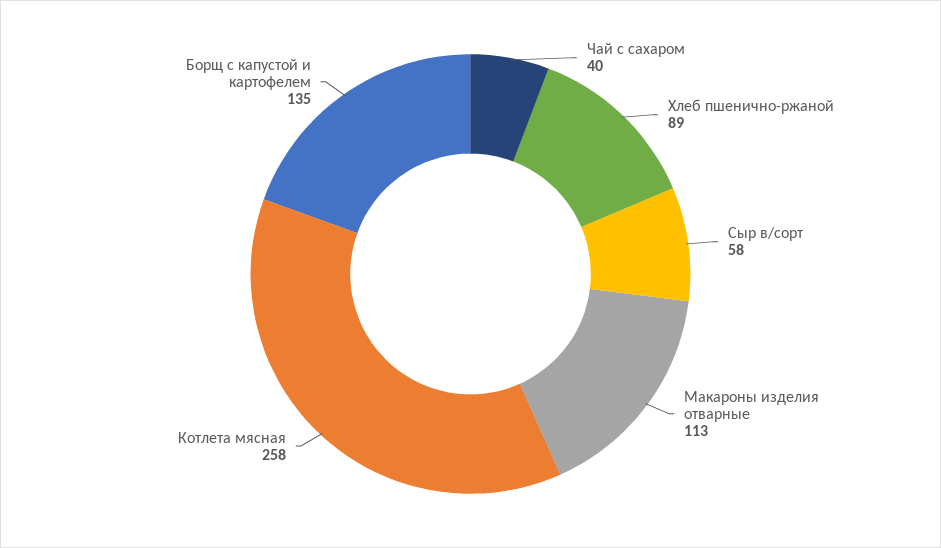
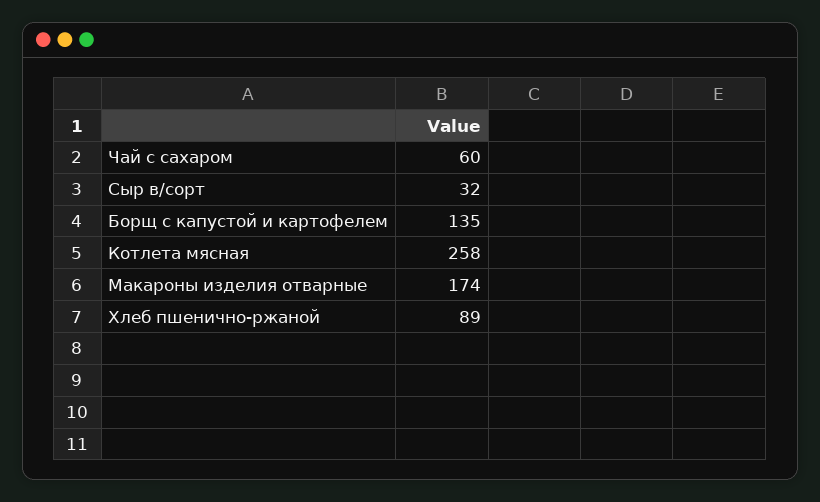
Чай с сахаром: 40 -> 60
Сыр в/сорт: 58 -> 32
Макароны изделия отварные: 113 -> 174

